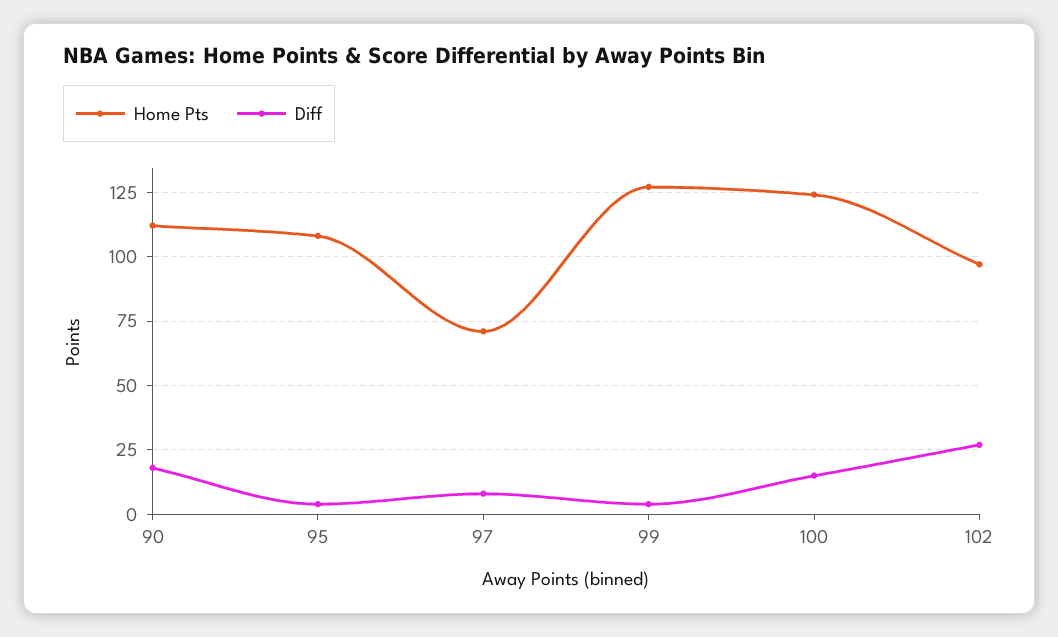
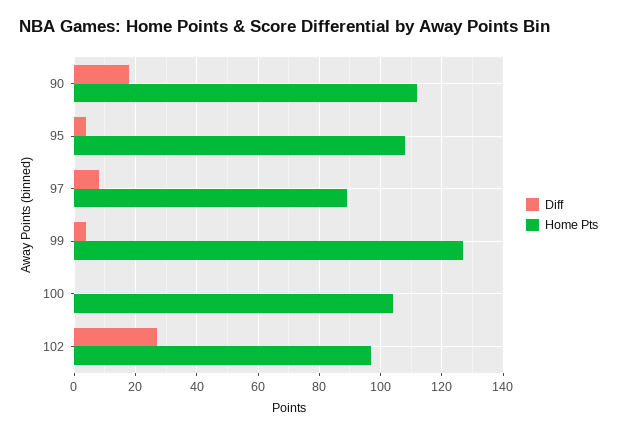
Home Pts, 97: 70 -> 90
Home Pts, 100: 125 -> 105
Diff, 100: 15 -> 0

